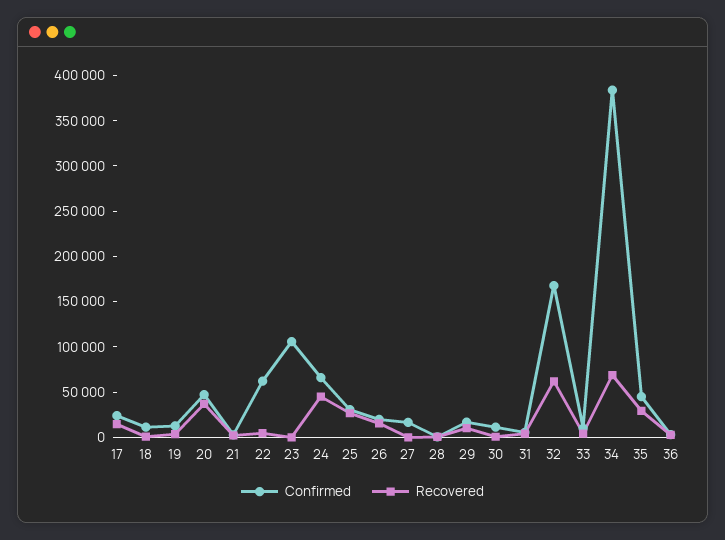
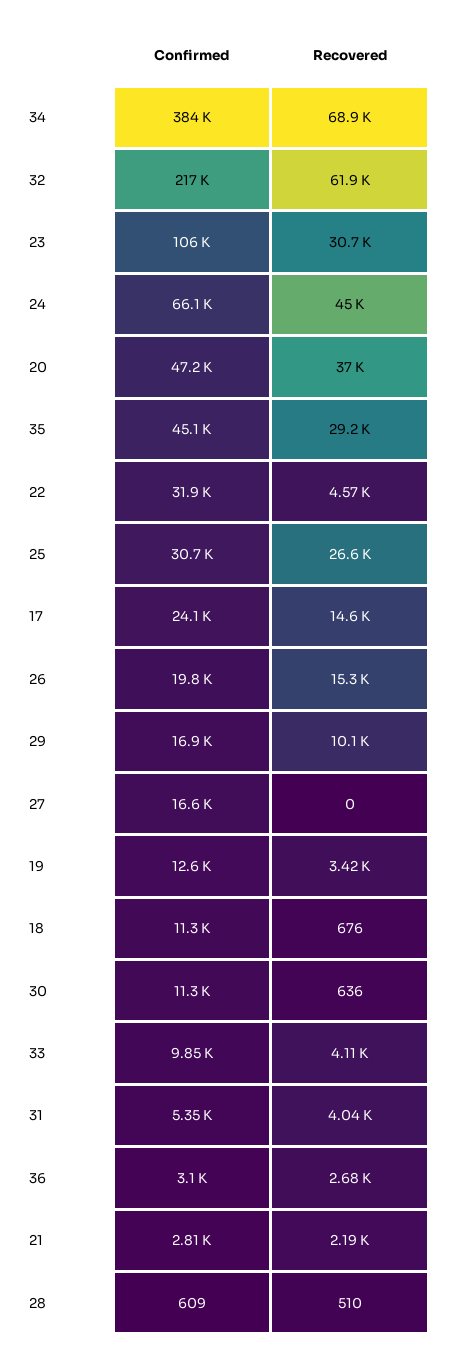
Confirmed, 22: 60000 -> 31900
Recovered, 23: 0 -> 30700
Confirmed, 32: 170000 -> 217000

